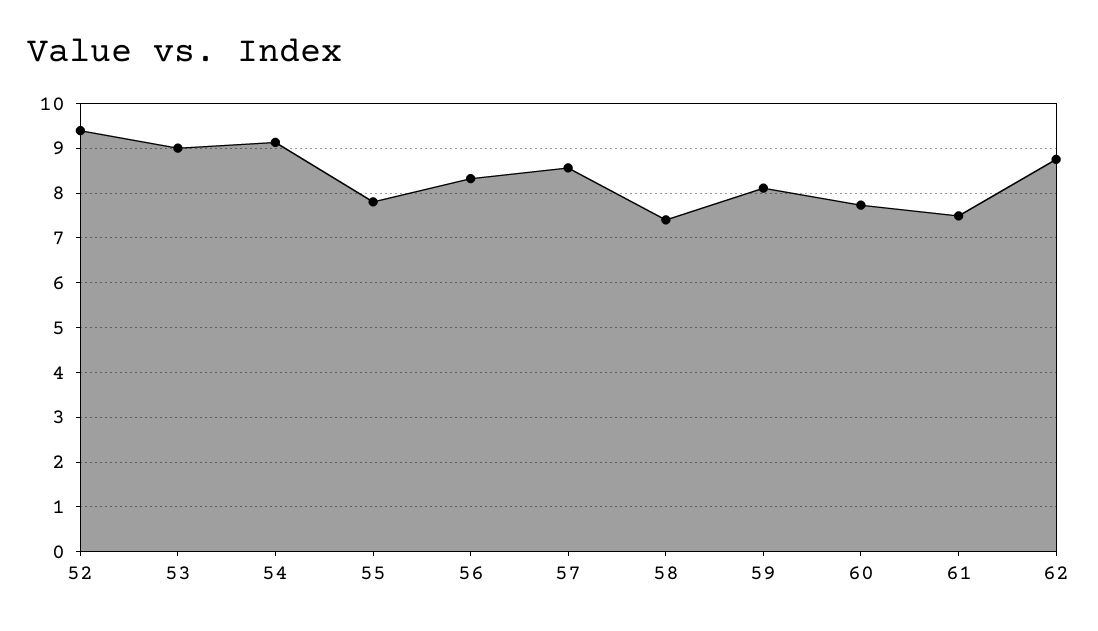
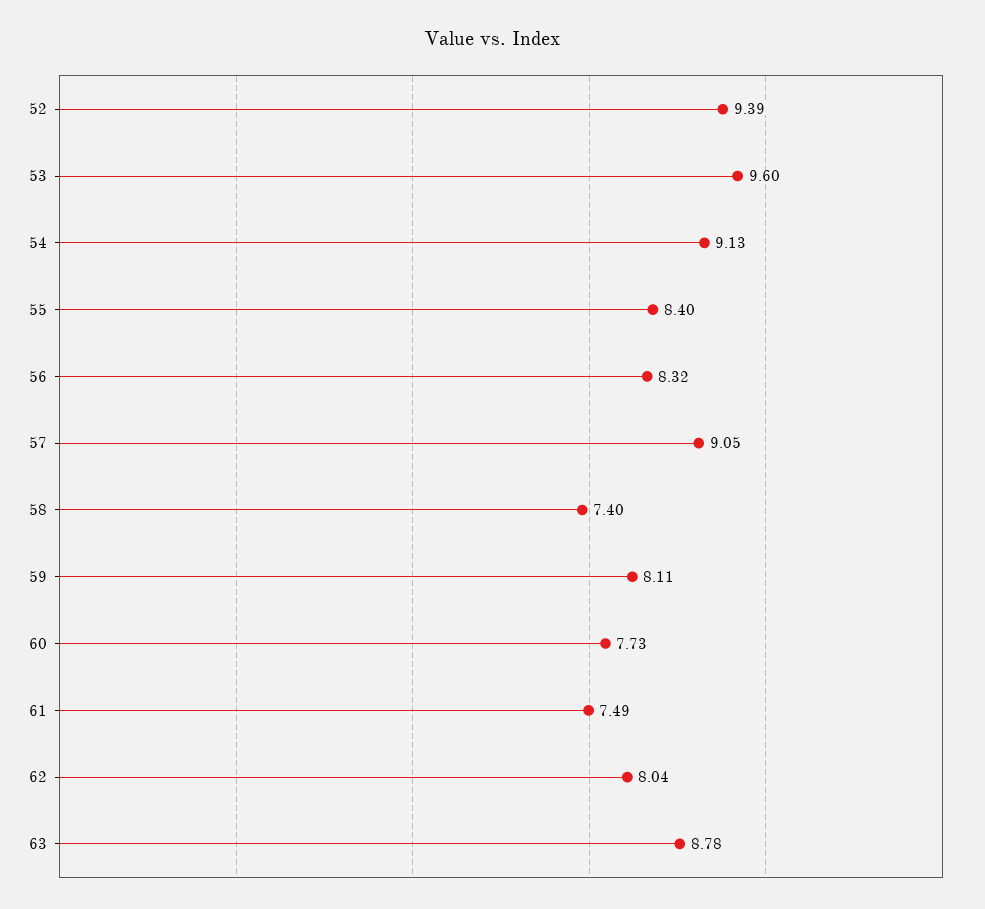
53: 9 -> 9.6
55: 7.8 -> 8.4
57: 8.6 -> 9.05
62: 8.8 -> 8.04
63: none -> 8.78

